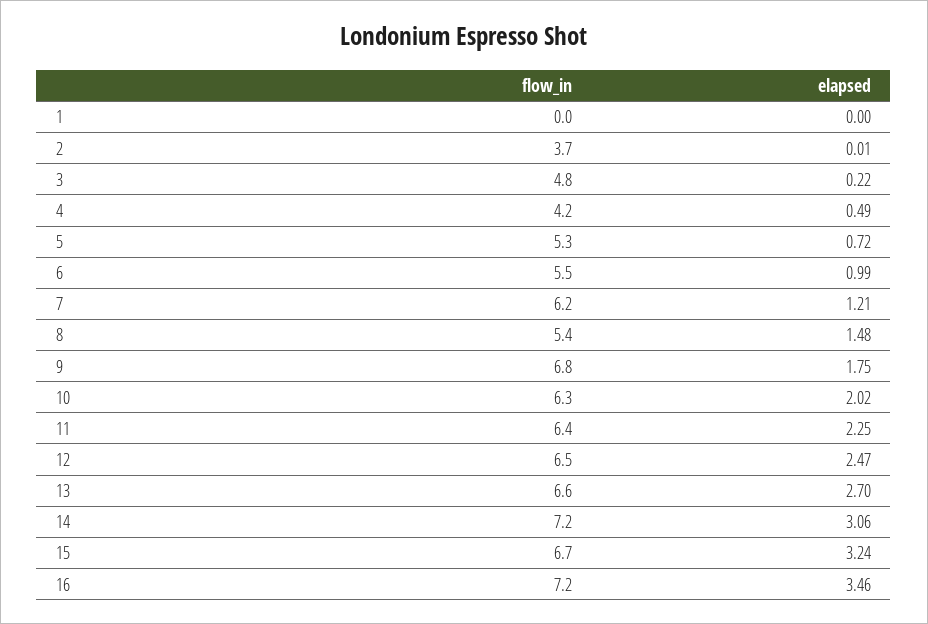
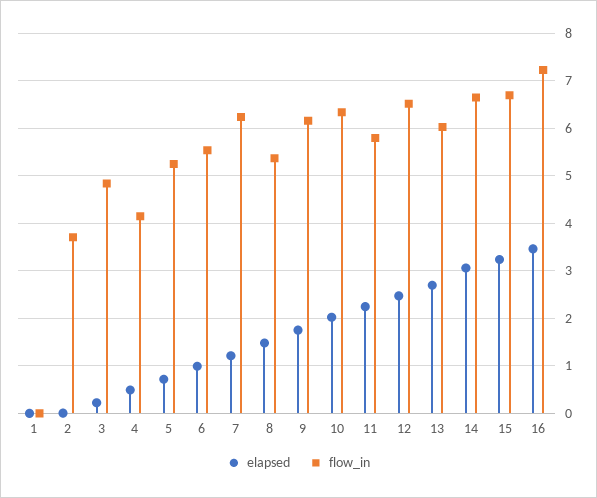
flow_in, 9: 6.8 -> 6.2
flow_in, 11: 6.4 -> 5.8
flow_in, 13: 6.6 -> 6
flow_in, 14: 7.2 -> 6.6

